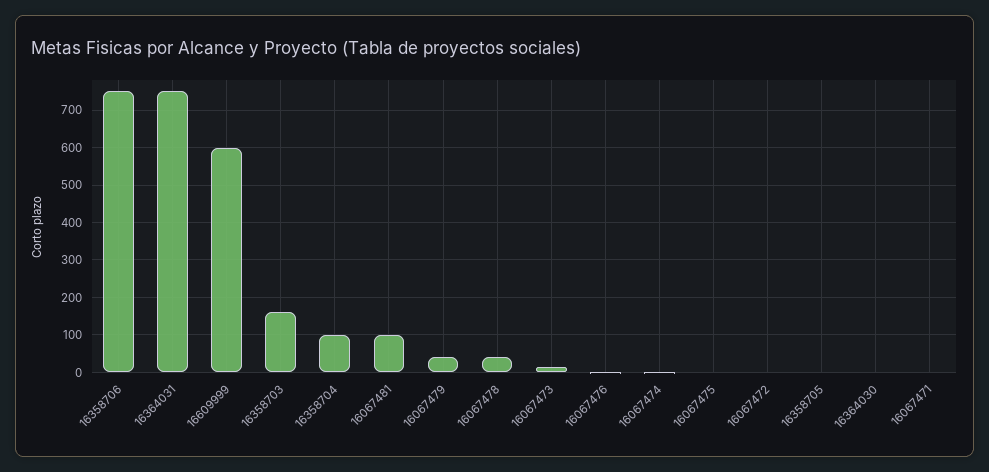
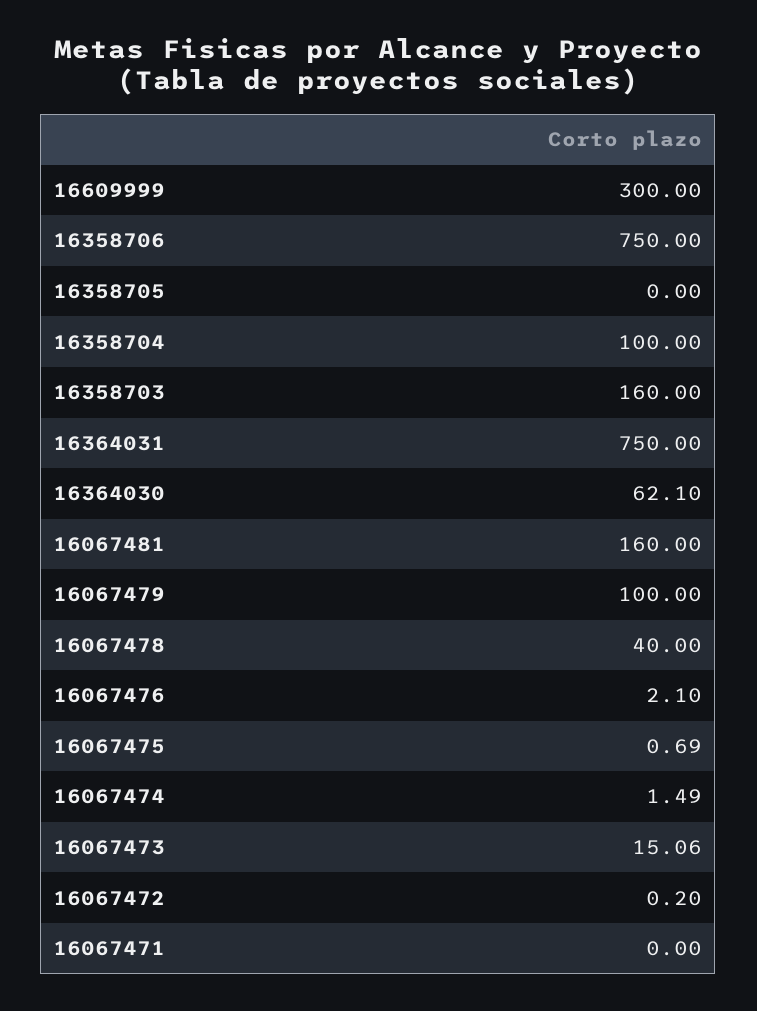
16609999: 600 -> 300
16067481: 100 -> 160
16067479: 40 -> 100
16364030: 0 -> 62.1

